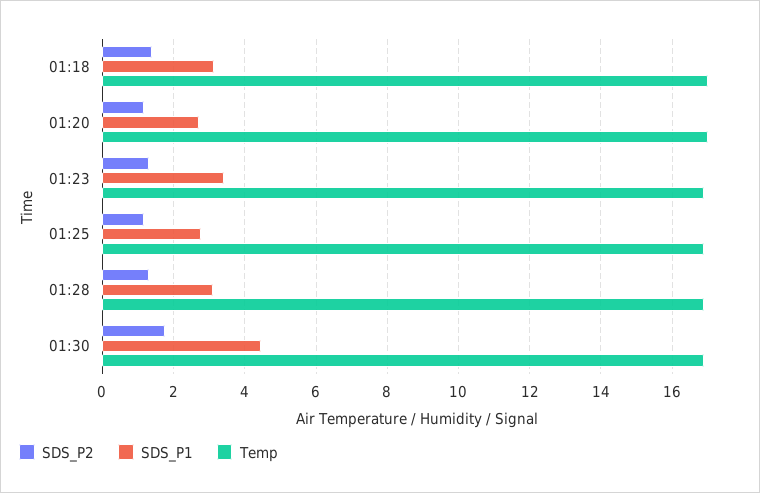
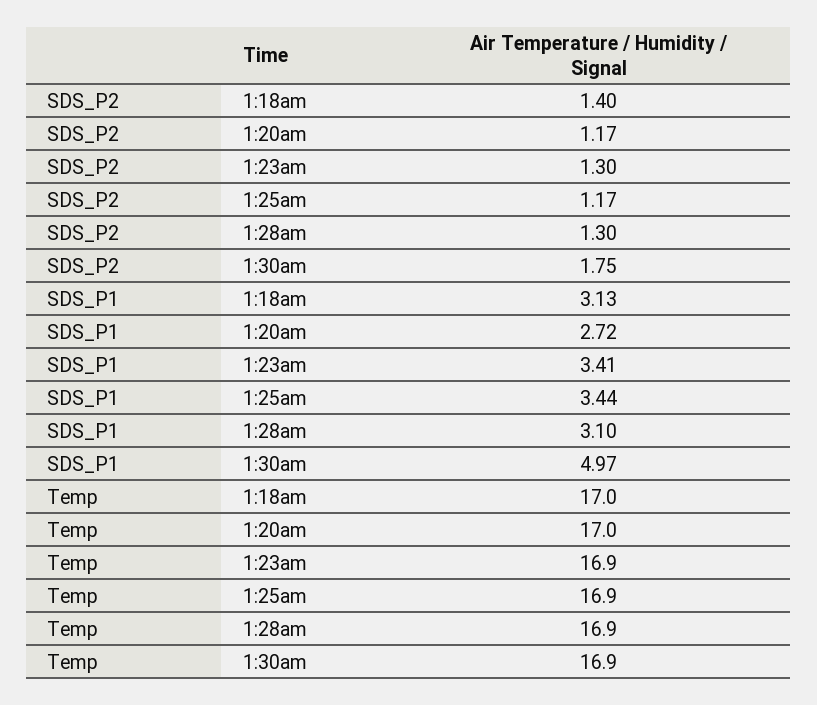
SDS_P1, 01:25: 2.8 -> 3.44
SDS_P1, 01:30: 4.4 -> 4.97

